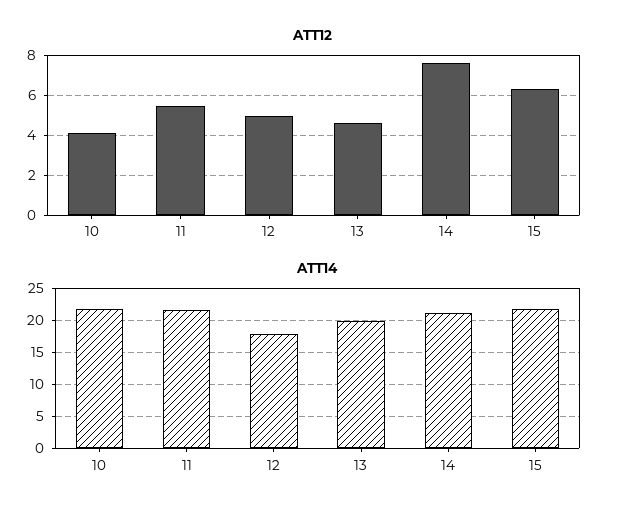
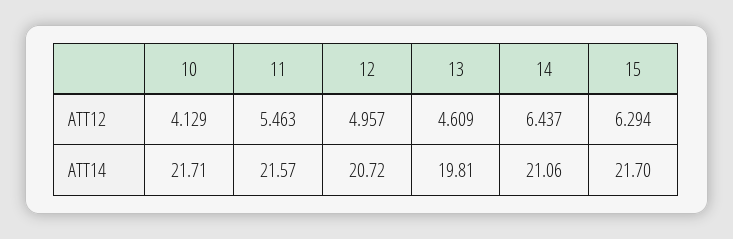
ATT12, 14: 7.5 -> 6.437
ATT14, 12: 18 -> 20.72

